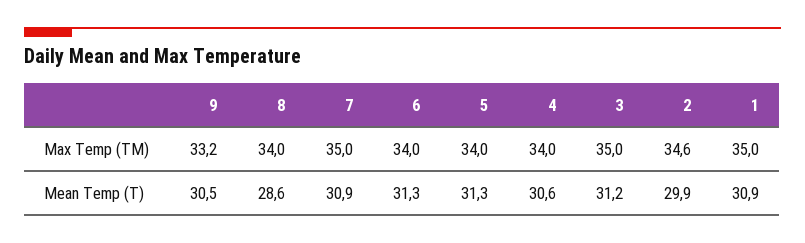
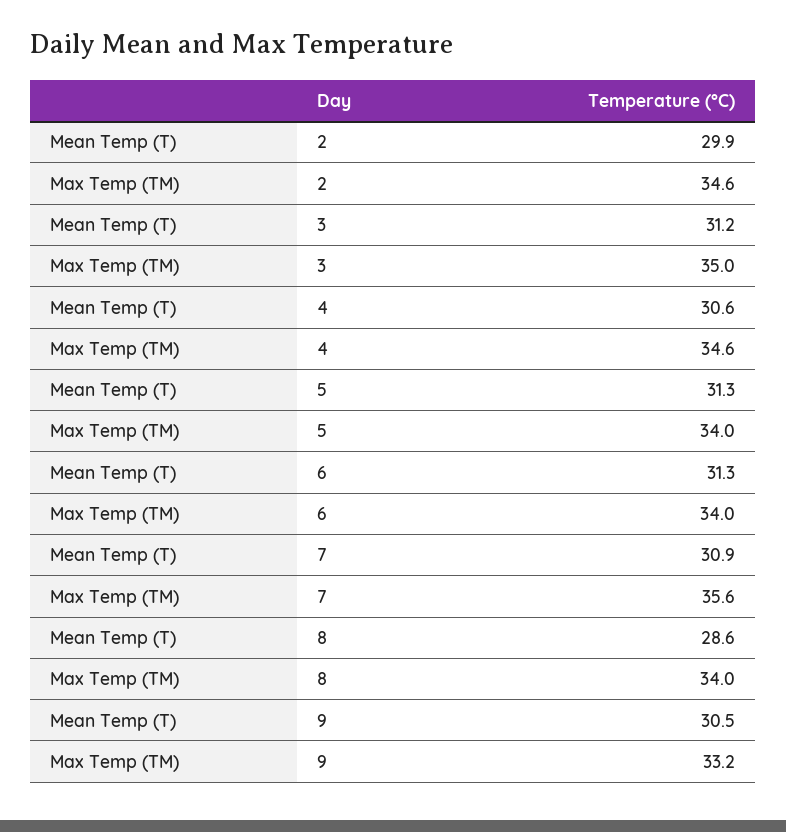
7, Max Temp (TM): 35 -> 35.6
4, Max Temp (TM): 34 -> 34.6
1, Max Temp (TM): 35 -> none
1, Mean Temp (T): 30.9 -> none

